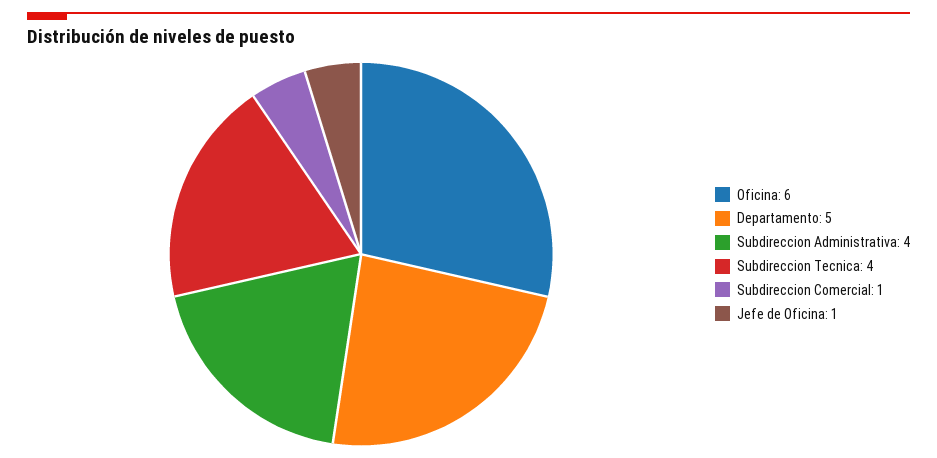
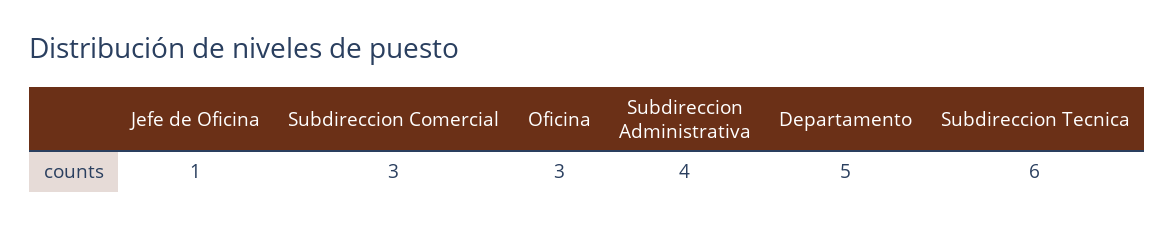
Oficina: 6 -> 3
Subdireccion Tecnica: 4 -> 6
Subdireccion Comercial: 1 -> 3

